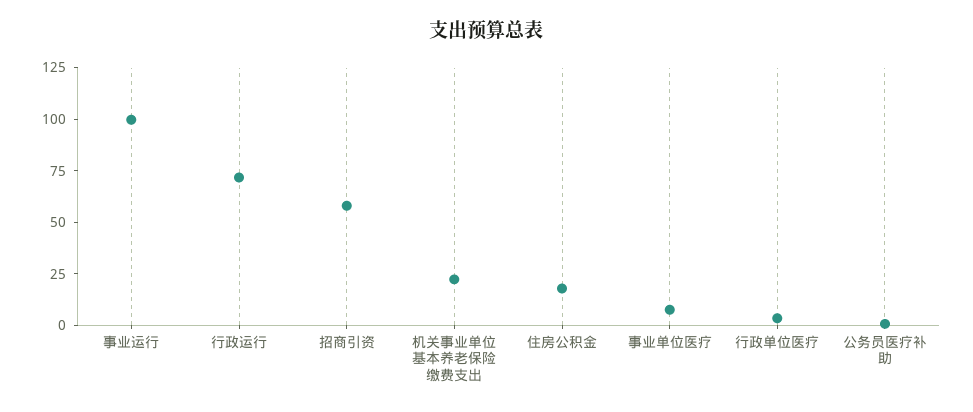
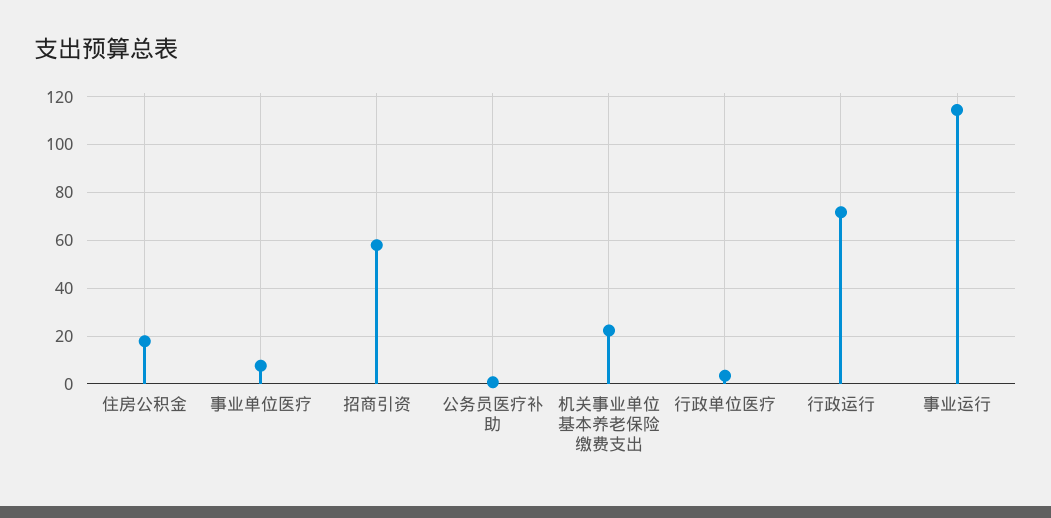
事业运行: 100 -> 115

